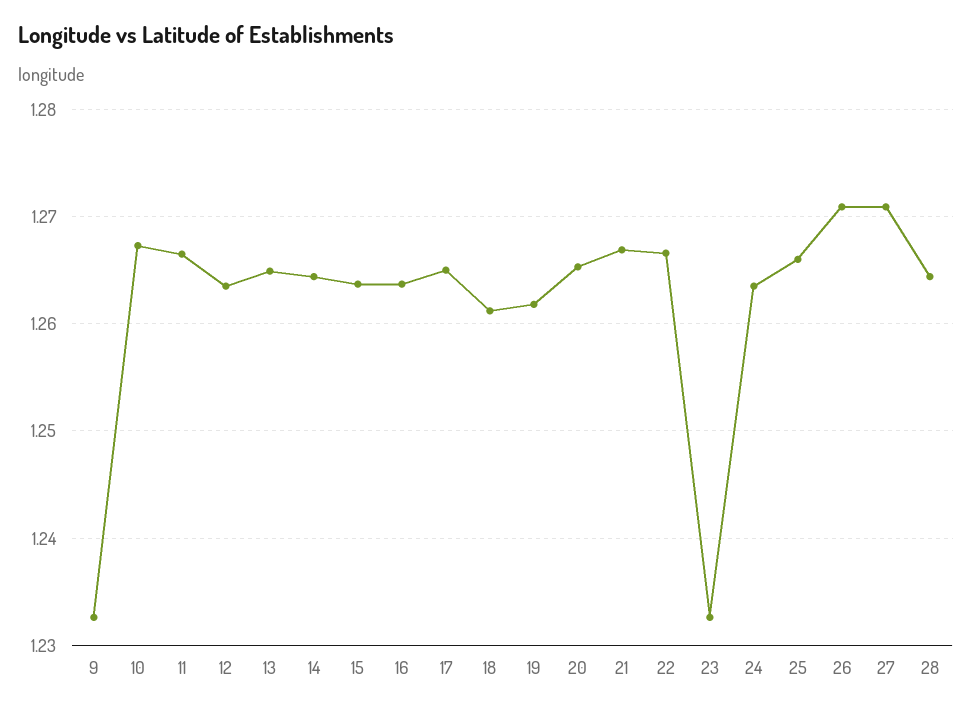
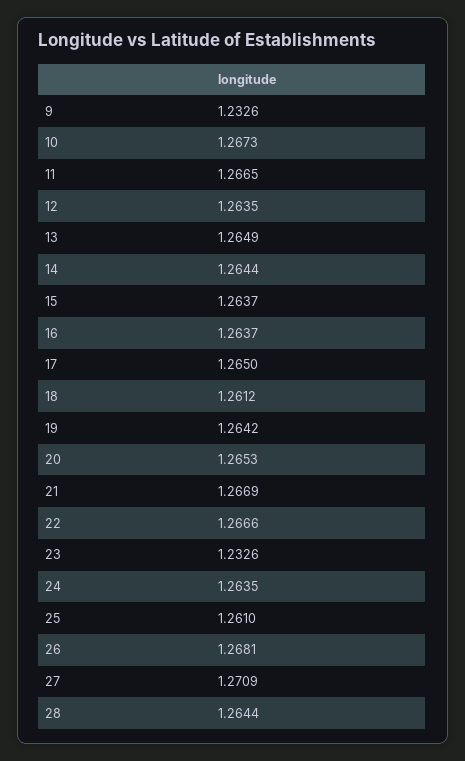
19: 1.262 -> 1.2642
25: 1.266 -> 1.261
26: 1.271 -> 1.2681

